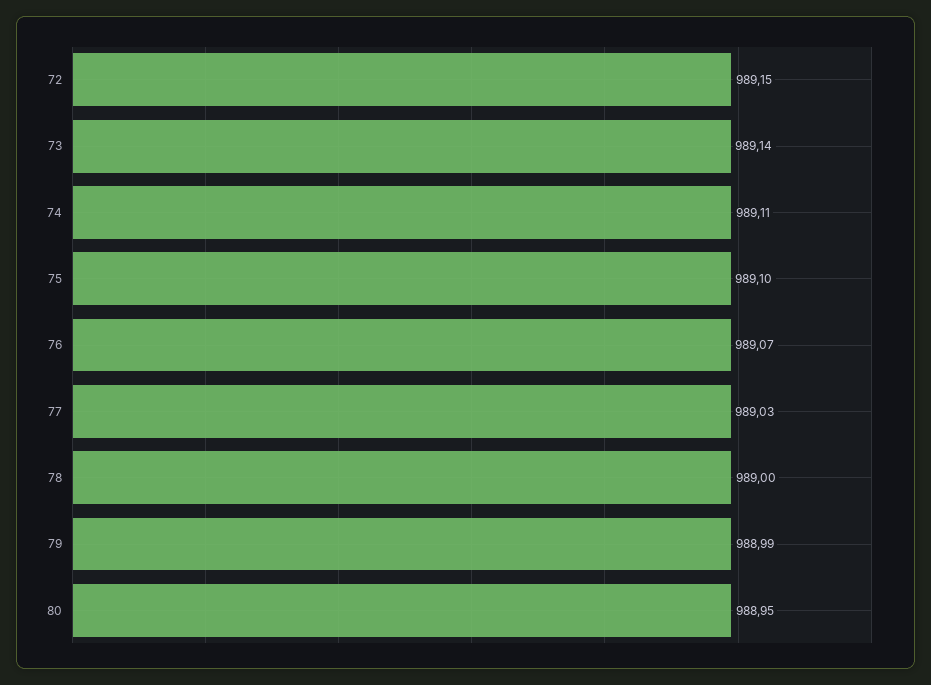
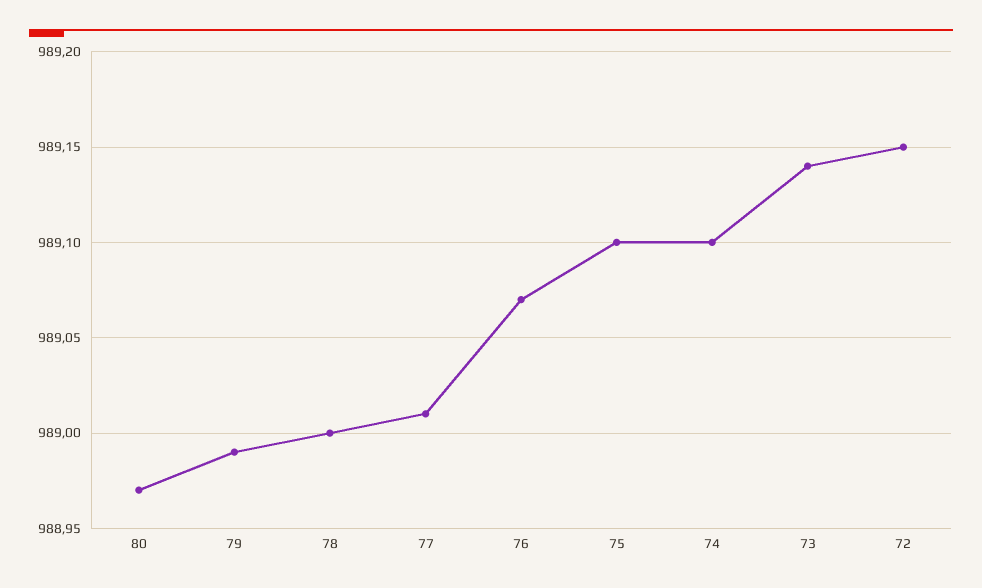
74: 989.11 -> 989.1
77: 989.03 -> 989.01
80: 988.95 -> 988.97

